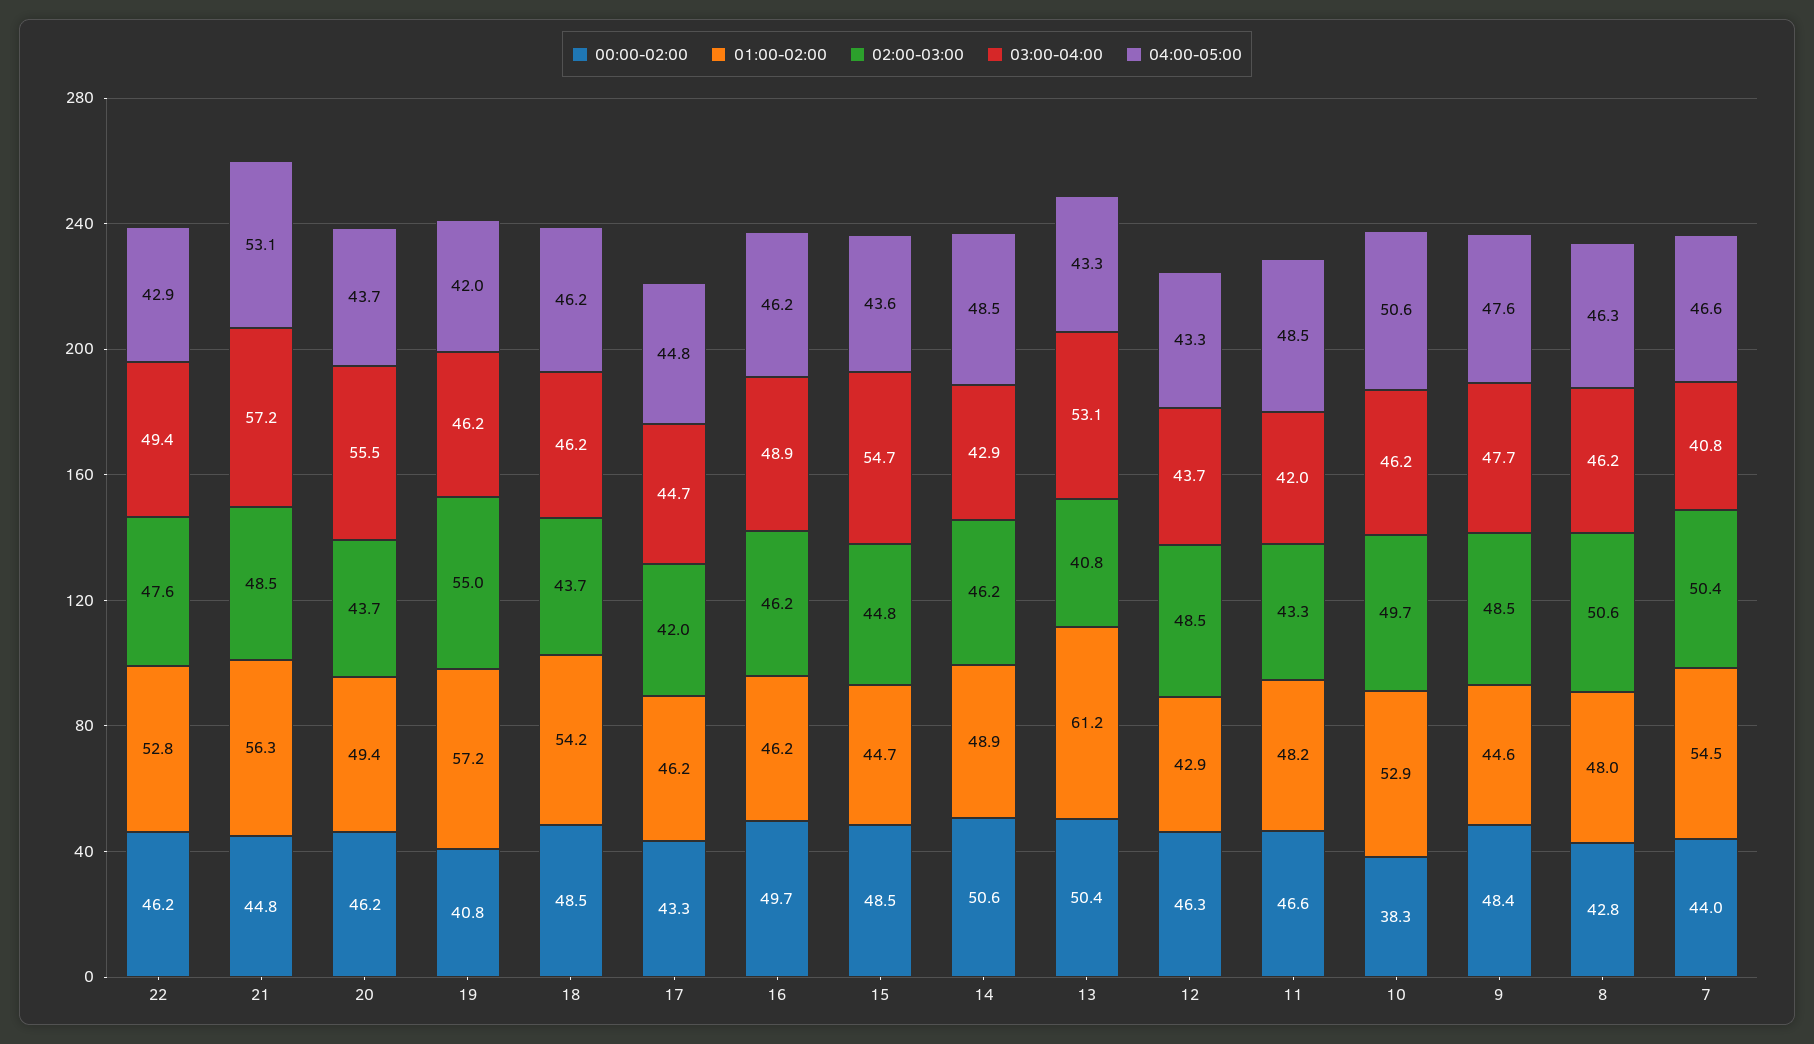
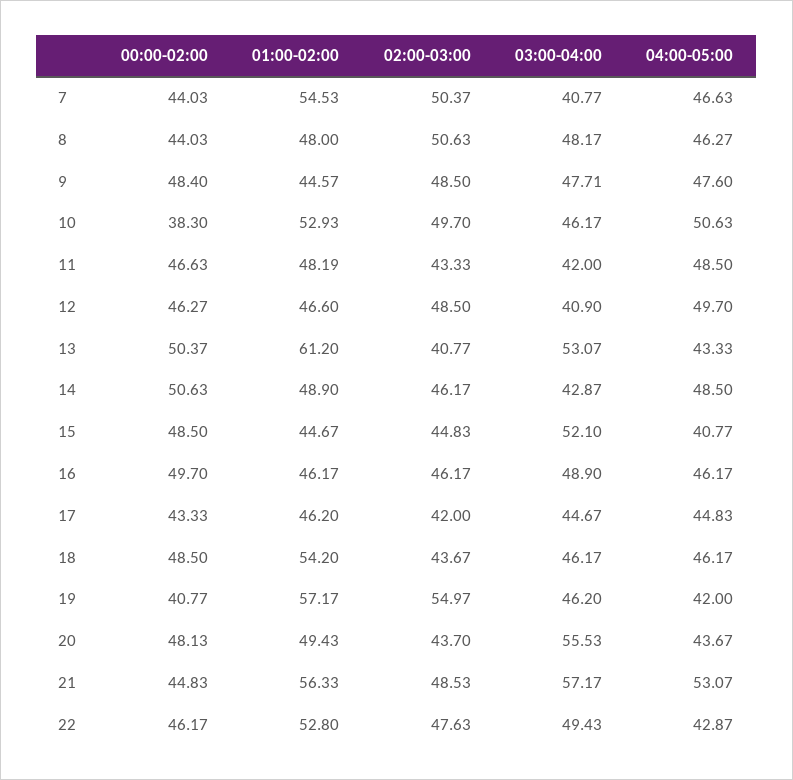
00:00-02:00, 20: 46.2 -> 48.13
03:00-04:00, 15: 54.7 -> 52.1
04:00-05:00, 15: 43.6 -> 40.77
01:00-02:00, 12: 42.9 -> 46.6
03:00-04:00, 12: 43.7 -> 40.9
04:00-05:00, 12: 43.3 -> 49.7
00:00-02:00, 8: 42.8 -> 44.03
03:00-04:00, 8: 46.2 -> 48.17

